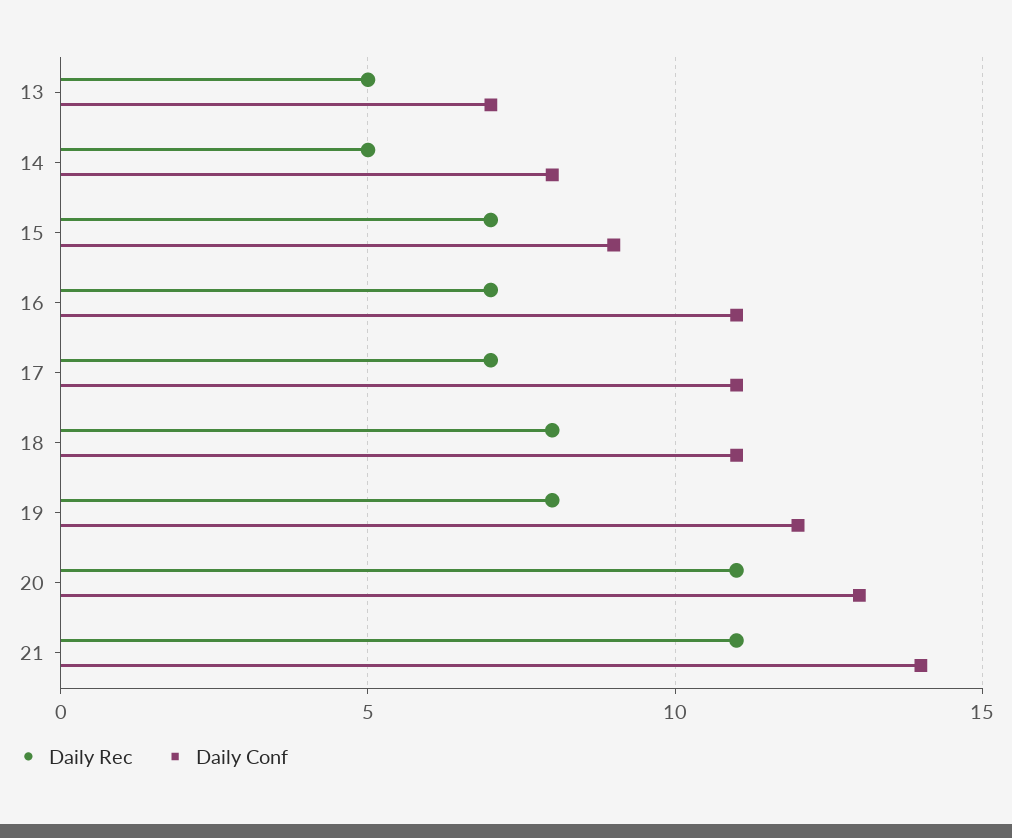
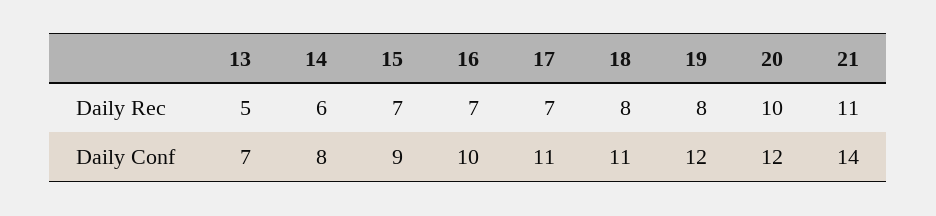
Daily Rec, 14: 5 -> 6
Daily Conf, 16: 11 -> 10
Daily Rec, 20: 11 -> 10
Daily Conf, 20: 13 -> 12

